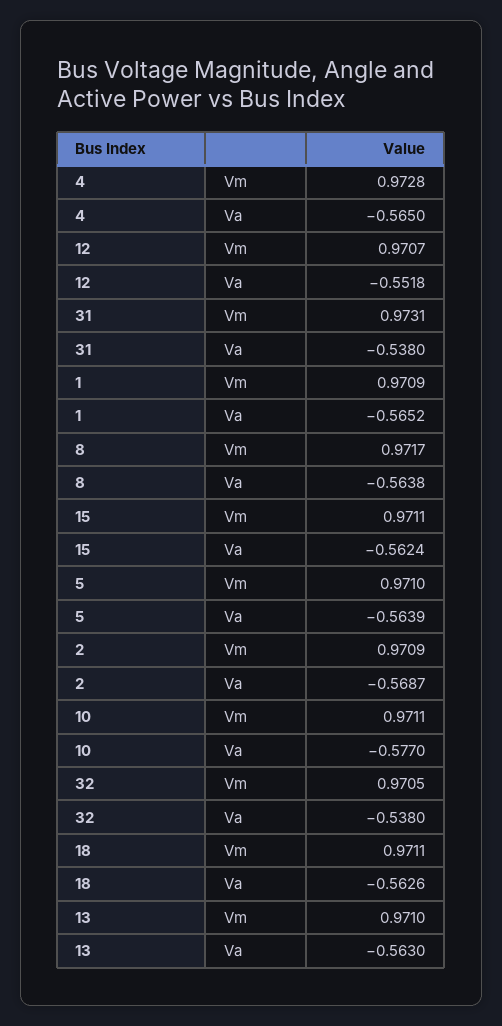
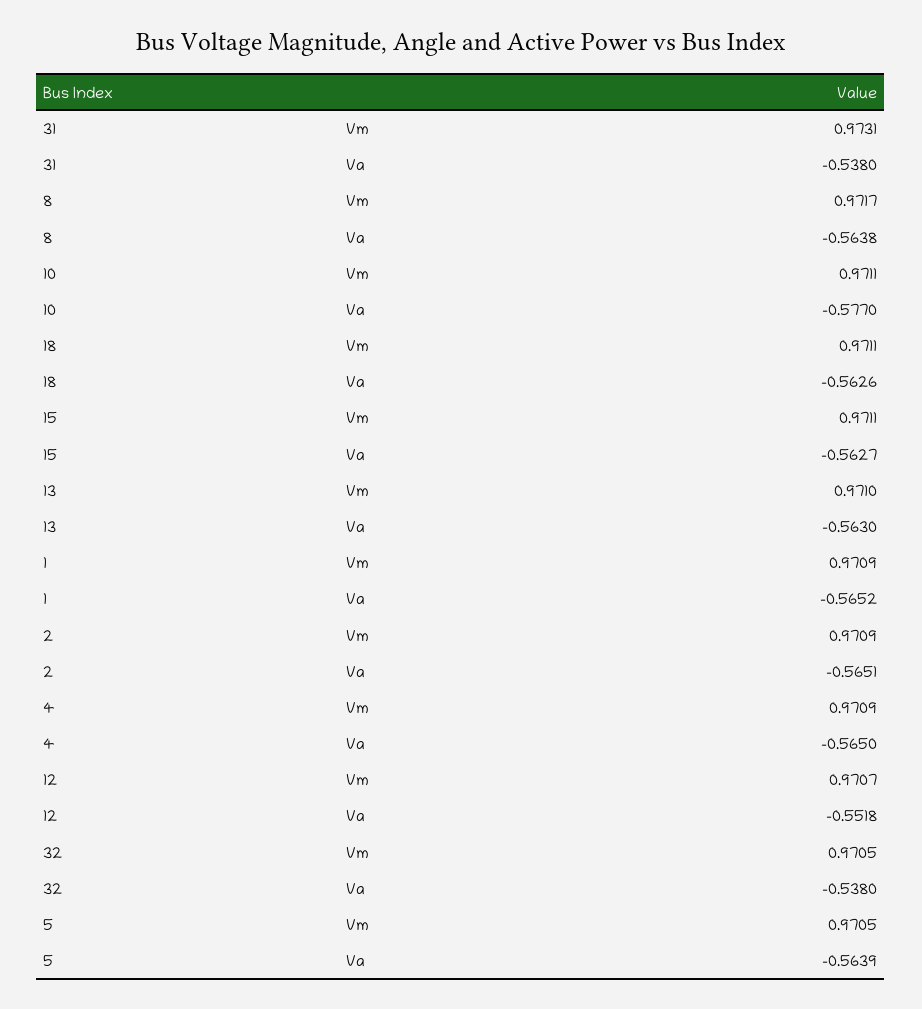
4, Vm: 0.9728 -> 0.9709
15, Va: -0.5624 -> -0.5627
5, Vm: 0.971 -> 0.9705
2, Va: -0.5687 -> -0.5651

